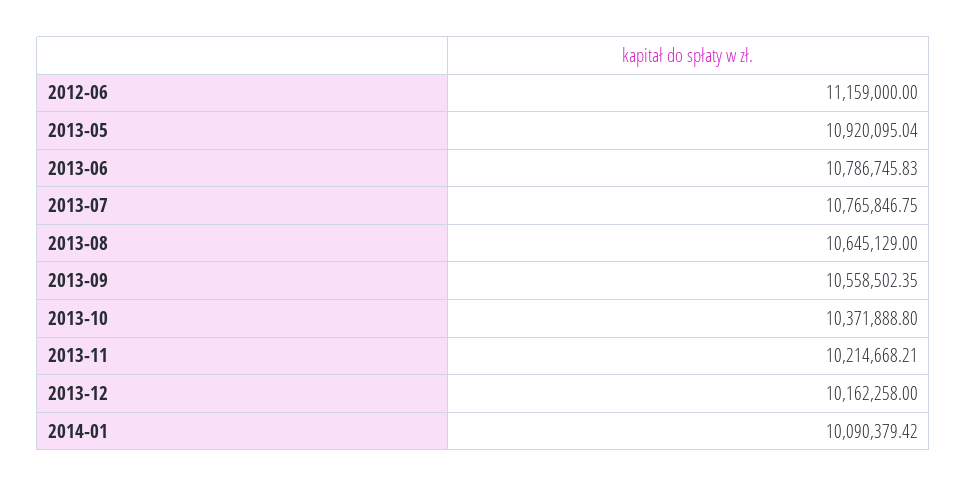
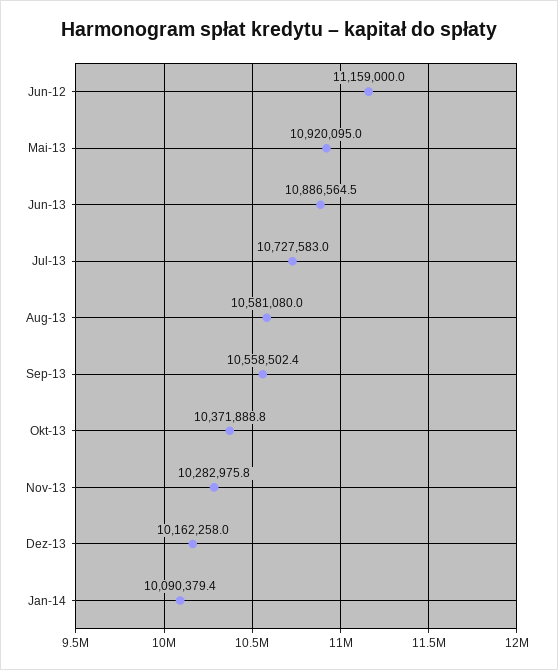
2013-06: 10786745.83 -> 10886564.5
2013-07: 10765846.75 -> 10727583
2013-08: 10645129 -> 10581080
2013-11: 10214668.21 -> 10282975.8

